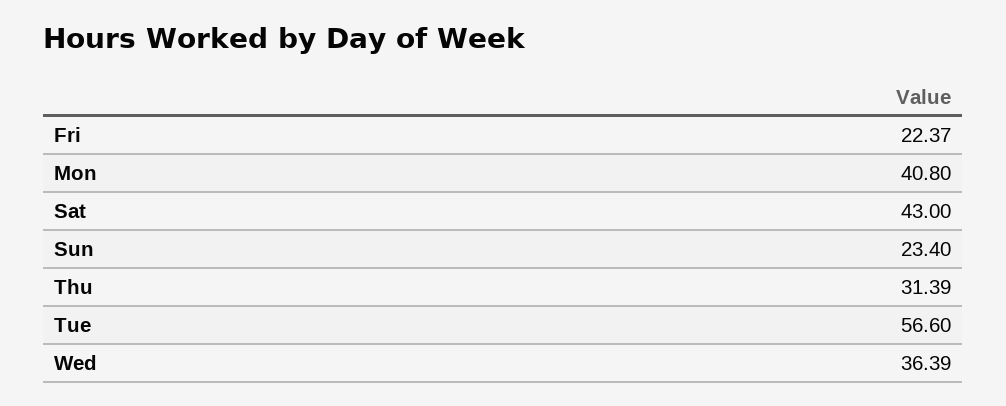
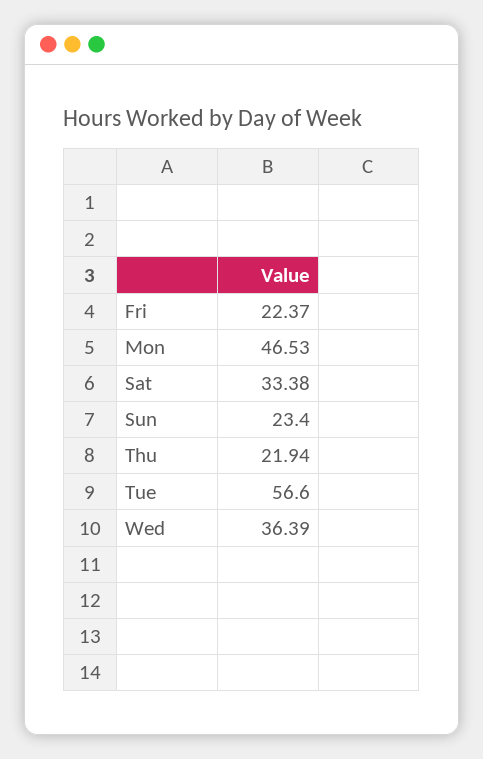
Mon: 40.8 -> 46.53
Sat: 43 -> 33.38
Thu: 31.39 -> 21.94

